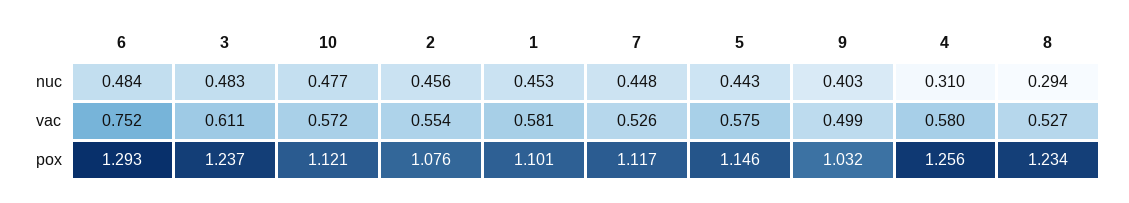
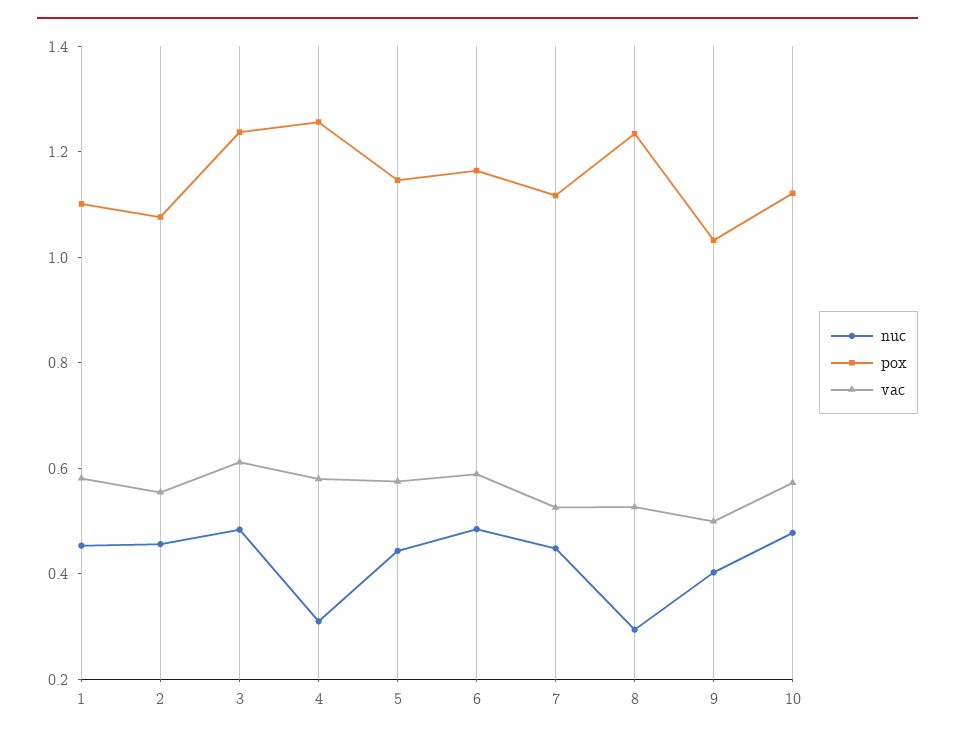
vac, 6: 0.752 -> 0.6
pox, 6: 1.293 -> 1.15

